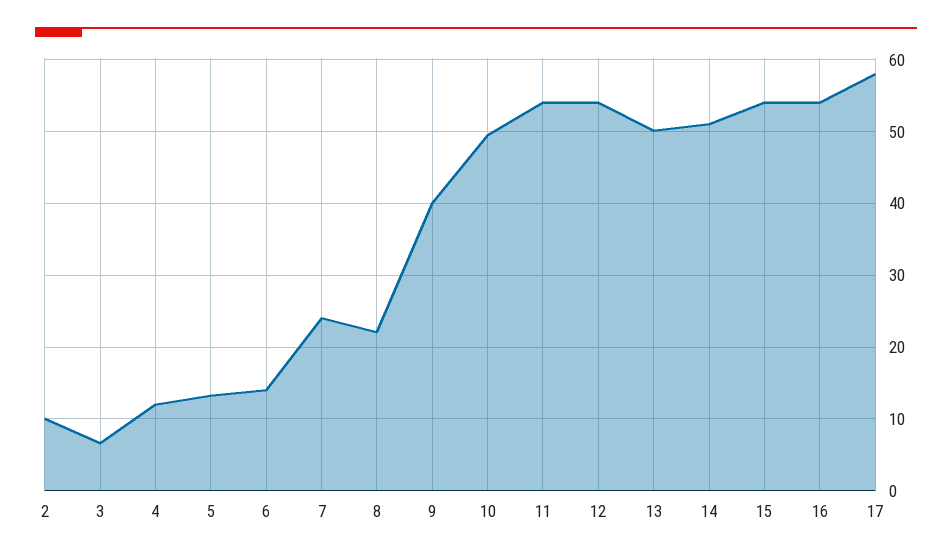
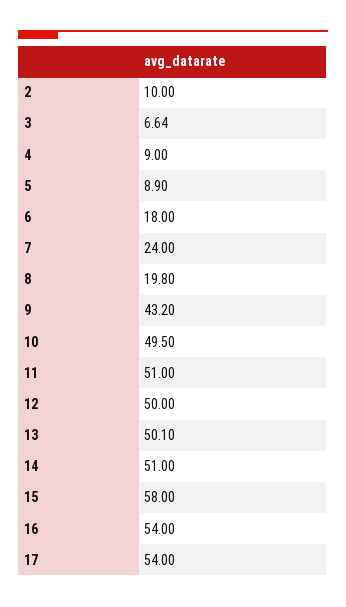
4: 12 -> 9
5: 13 -> 8.9
6: 14 -> 18
8: 22 -> 19.8
9: 40 -> 43.2
11: 54 -> 51
12: 54 -> 50
15: 54 -> 58
17: 58 -> 54

